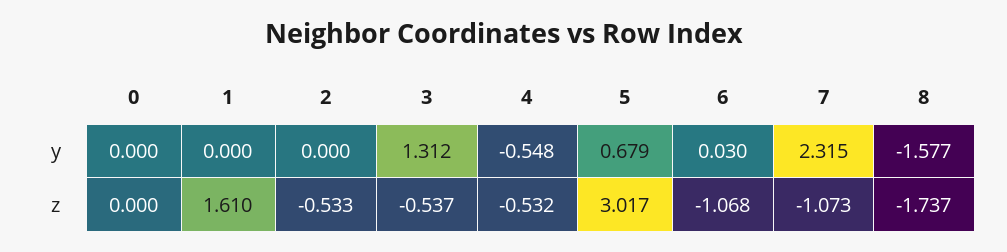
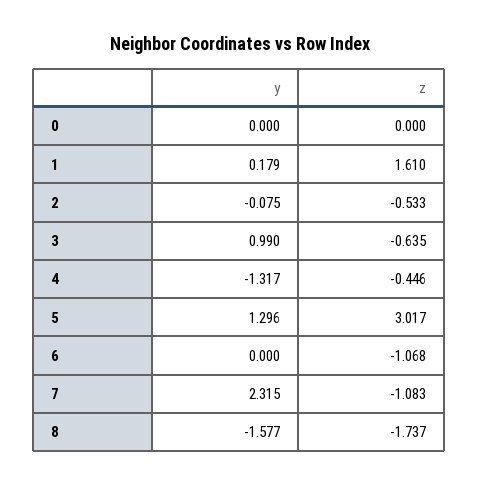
1, y: 0 -> 0.179
2, y: 0 -> -0.075
3, y: 1.312 -> 0.99
4, y: -0.548 -> -1.317
5, y: 0.679 -> 1.296
6, y: 0.03 -> 0
3, z: -0.537 -> -0.635
4, z: -0.532 -> -0.446
7, z: -1.073 -> -1.083

